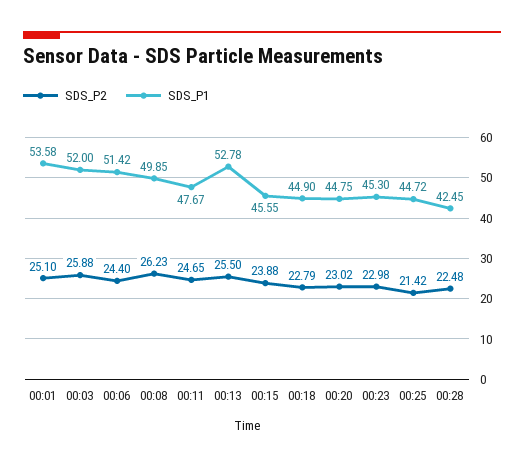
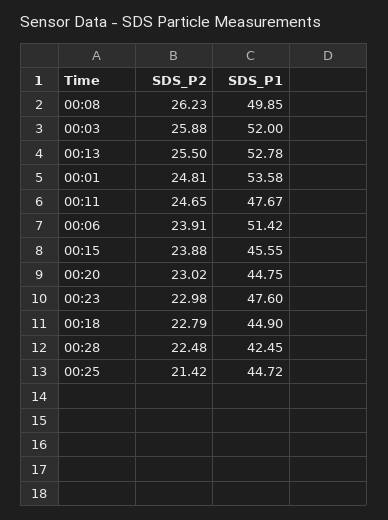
SDS_P2, 00:01: 25.1 -> 24.81
SDS_P2, 00:06: 24.4 -> 23.91
SDS_P1, 00:23: 45.3 -> 47.6

